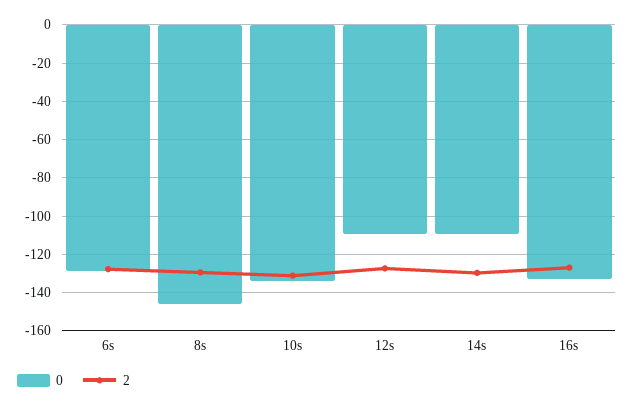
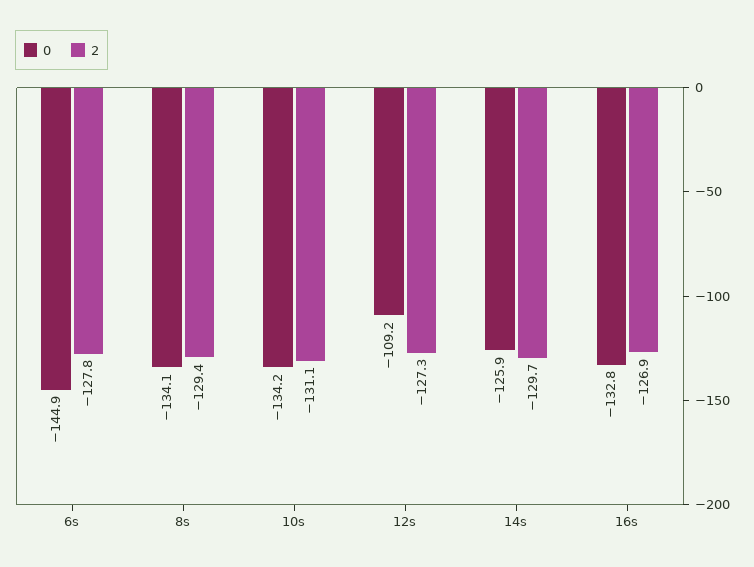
0, 6s: -130 -> -144.9
0, 8s: -145 -> -134.1
0, 14s: -110 -> -125.9

